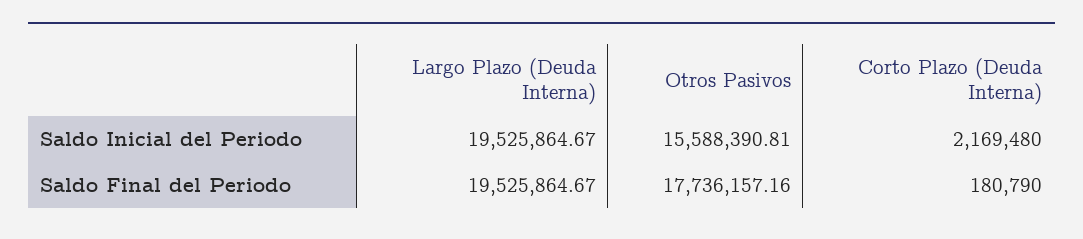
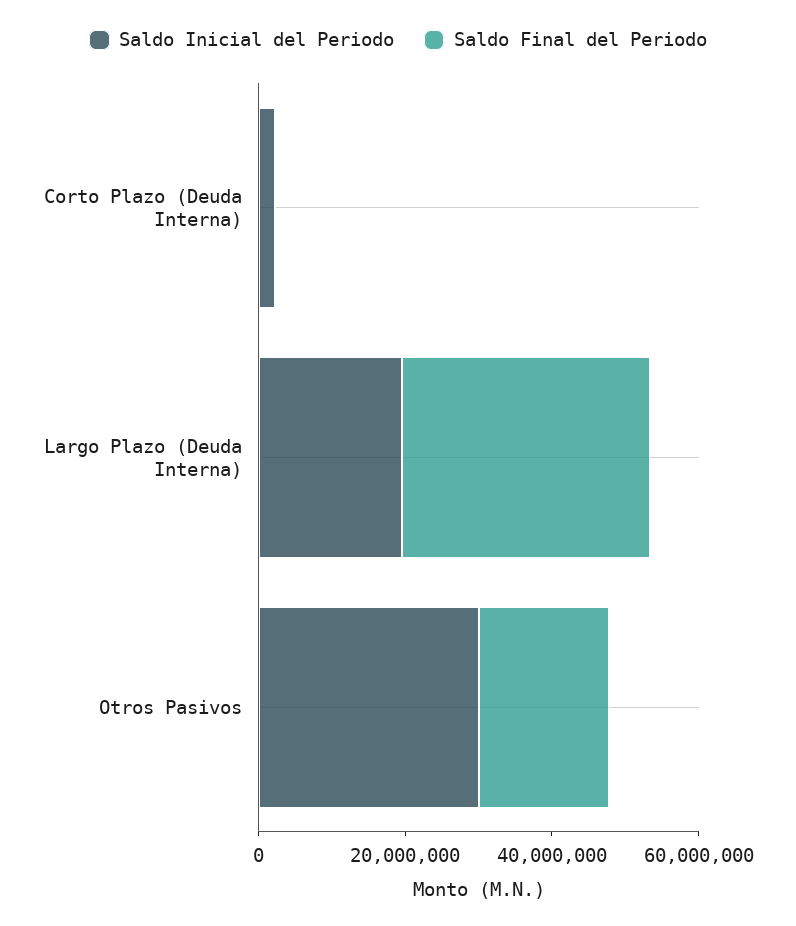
Saldo Inicial del Periodo, Otros Pasivos: 15588390.81 -> 30000000
Saldo Final del Periodo, Largo Plazo (Deuda Interna): 19525864.67 -> 35000000

